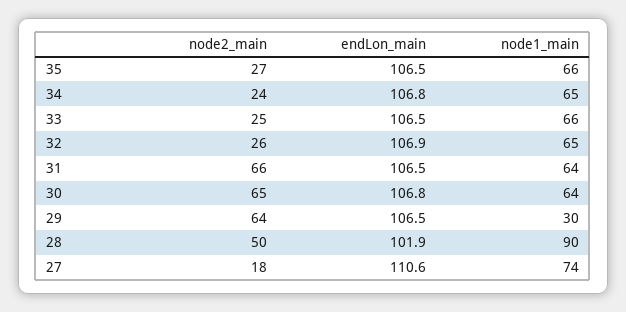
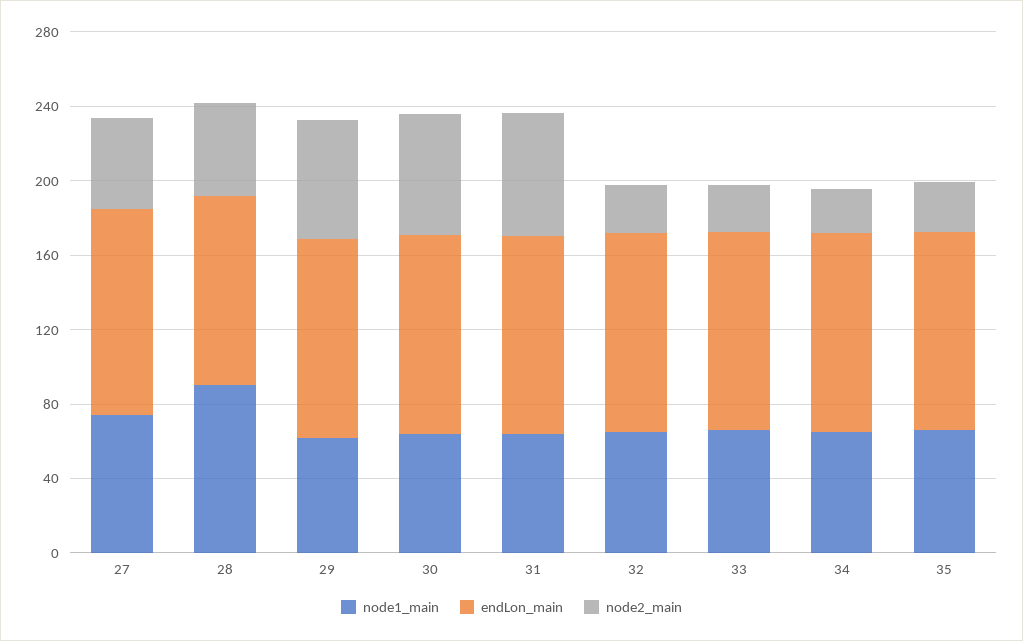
node1_main, 29: 30 -> 60
node2_main, 27: 18 -> 50

